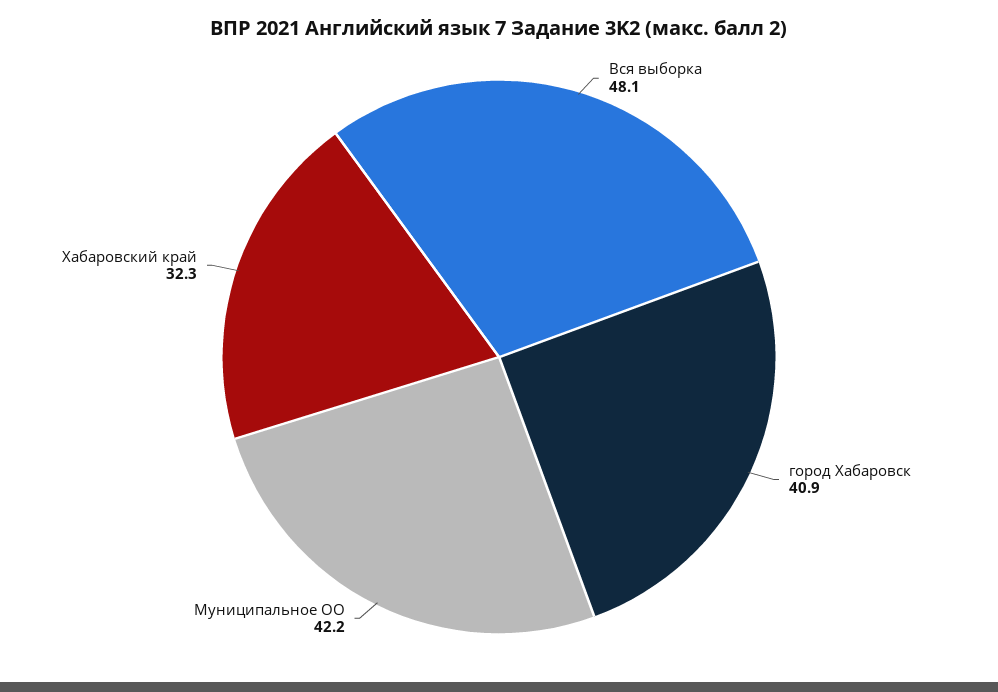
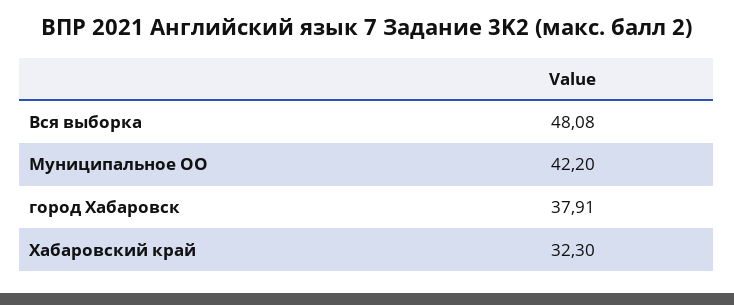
город Хабаровск: 40.9 -> 37.91

